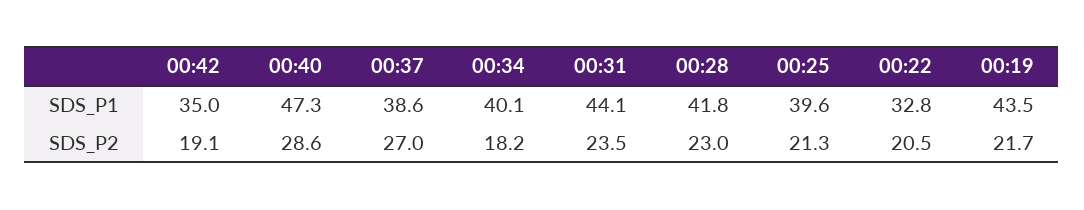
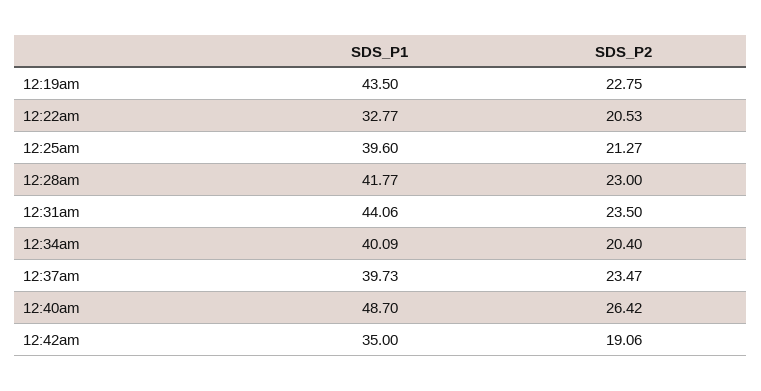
00:40, SDS_P1: 47.3 -> 48.7
00:37, SDS_P1: 38.6 -> 39.73
00:40, SDS_P2: 28.6 -> 26.42
00:37, SDS_P2: 27 -> 23.47
00:34, SDS_P2: 18.2 -> 20.4
00:19, SDS_P2: 21.7 -> 22.75

